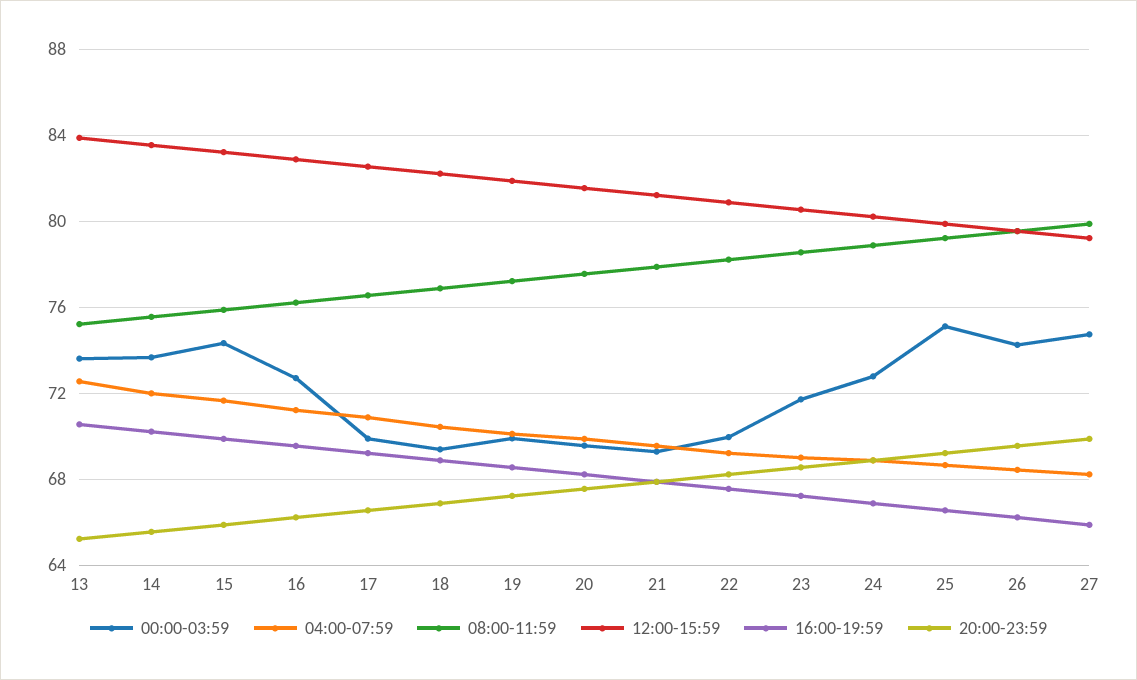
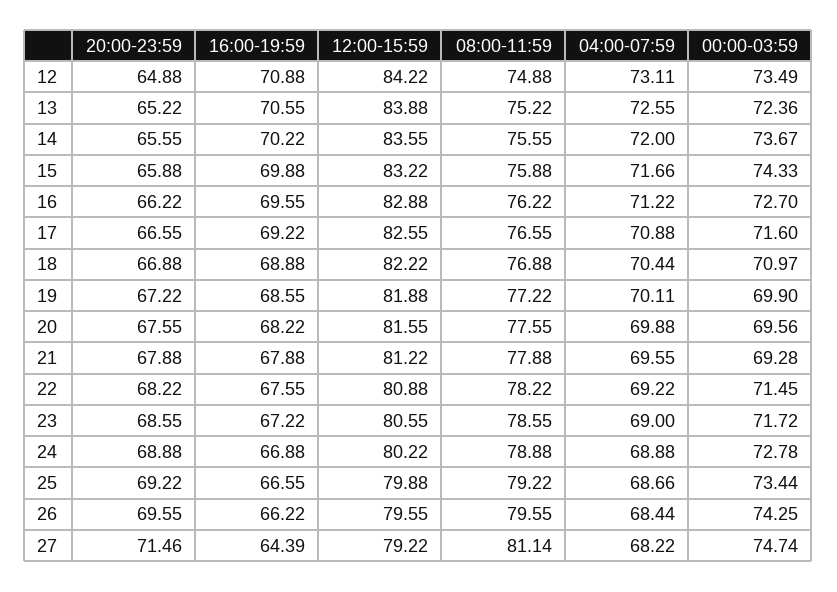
00:00-03:59, 13: 73.5 -> 72.36
00:00-03:59, 17: 70 -> 71.6
00:00-03:59, 18: 69.5 -> 70.97
00:00-03:59, 22: 70 -> 71.45
00:00-03:59, 25: 75 -> 73.44
08:00-11:59, 27: 80 -> 81.14
16:00-19:59, 27: 66 -> 64.39
20:00-23:59, 27: 70 -> 71.46
20:00-23:59, 12: none -> 64.88
16:00-19:59, 12: none -> 70.88
12:00-15:59, 12: none -> 84.22
08:00-11:59, 12: none -> 74.88
04:00-07:59, 12: none -> 73.11
00:00-03:59, 12: none -> 73.49

